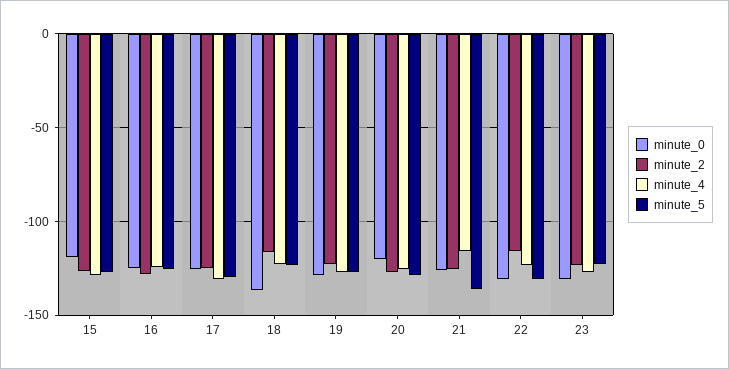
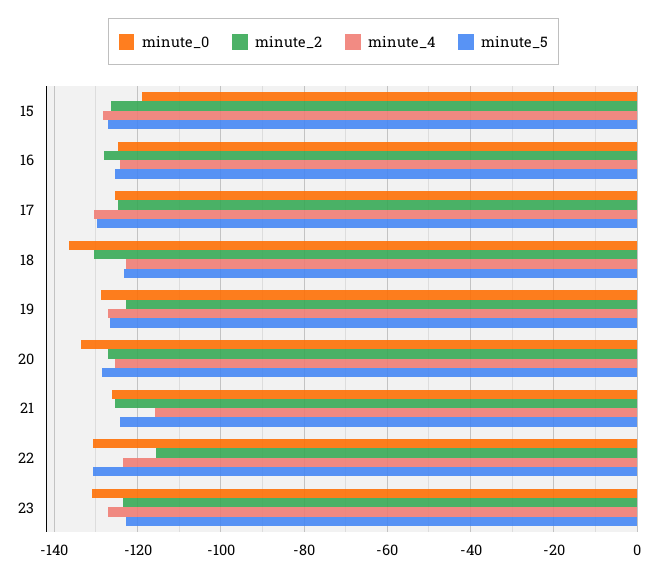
minute_2, 18: -115 -> -130
minute_0, 20: -120 -> -134
minute_5, 21: -135 -> -124

